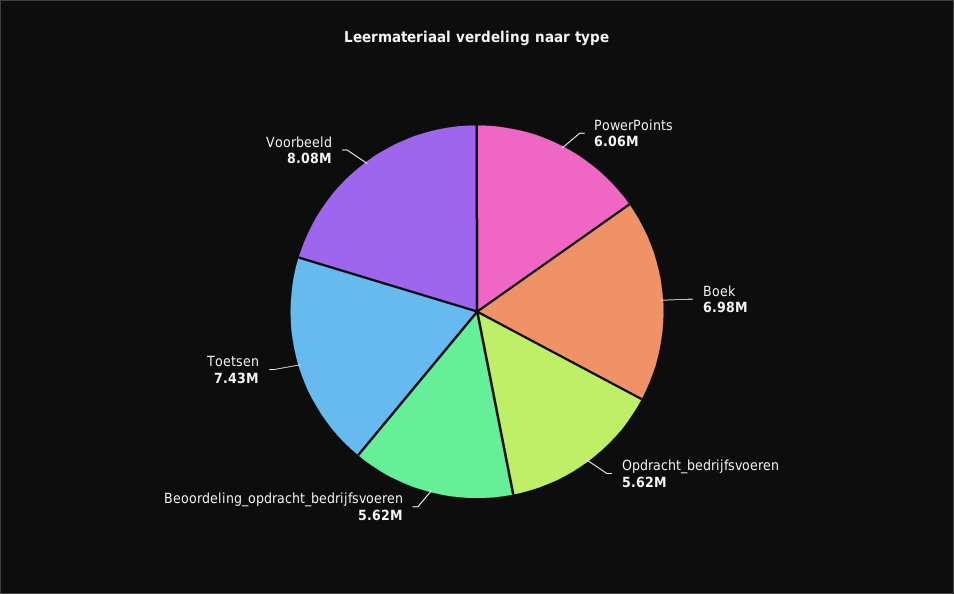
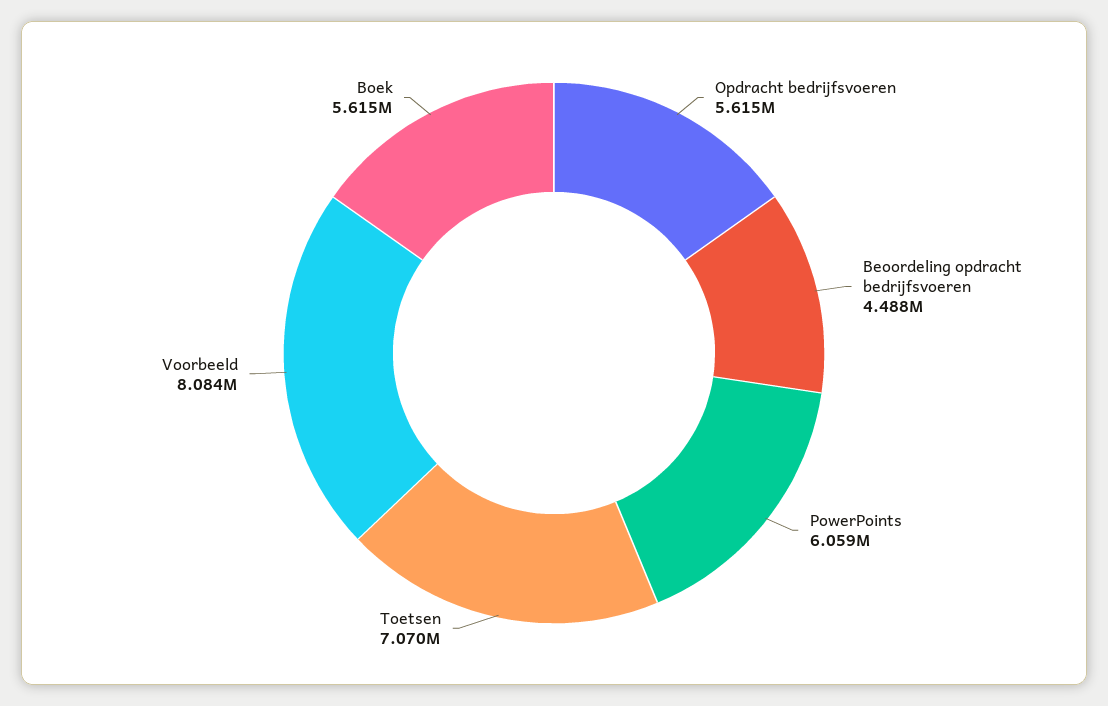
Boek: 6980000 -> 5615000
Beoordeling_opdracht_bedrijfsvoeren: 5620000 -> 4488000
Toetsen: 7430000 -> 7070000

